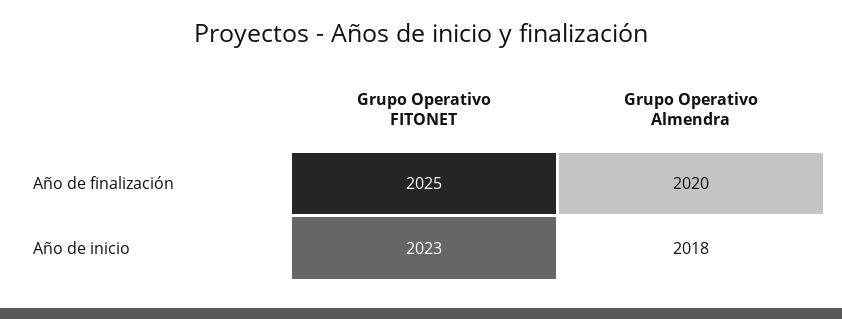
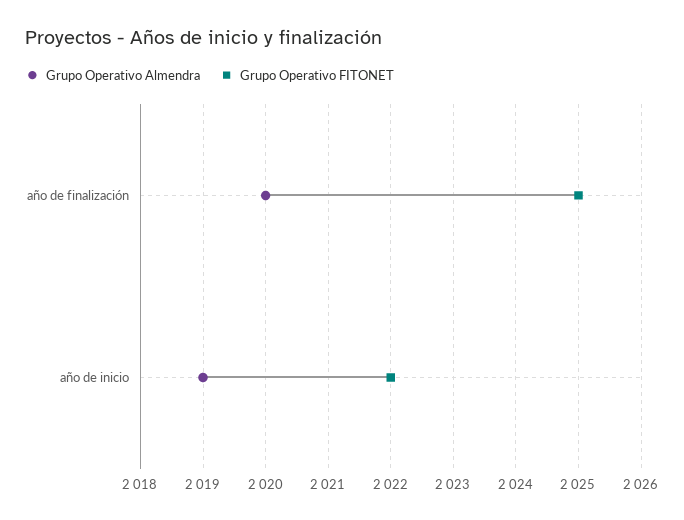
Grupo Operativo FITONET, Año de inicio: 2023 -> 2022
Grupo Operativo Almendra, Año de inicio: 2018 -> 2019

